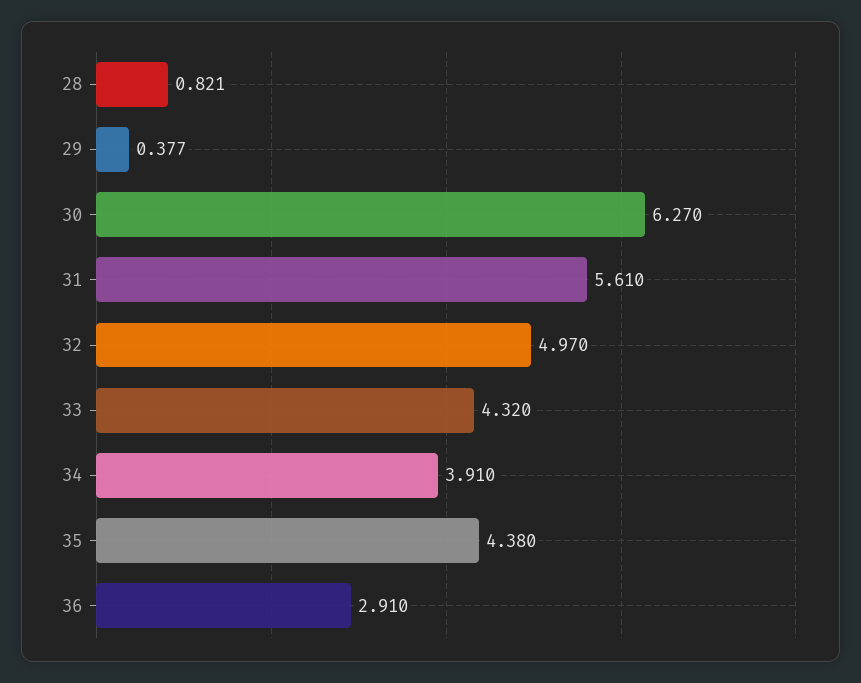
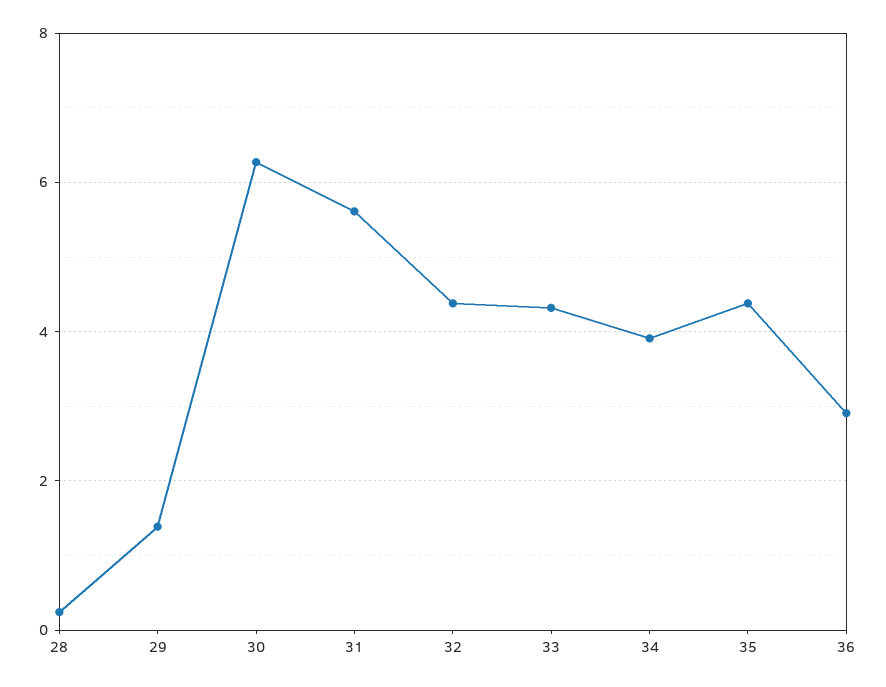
28: 0.821 -> 0.2
29: 0.377 -> 1.4
32: 4.97 -> 4.4

